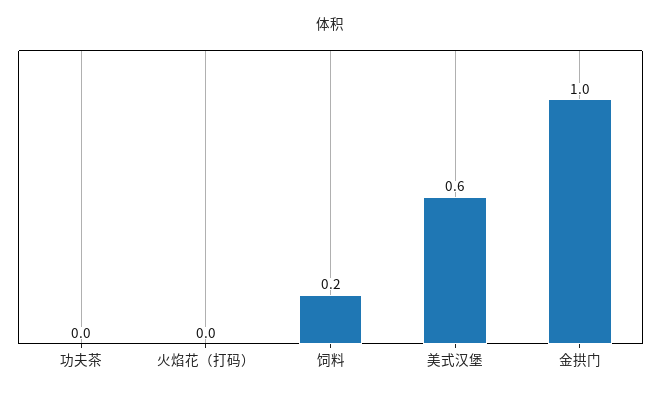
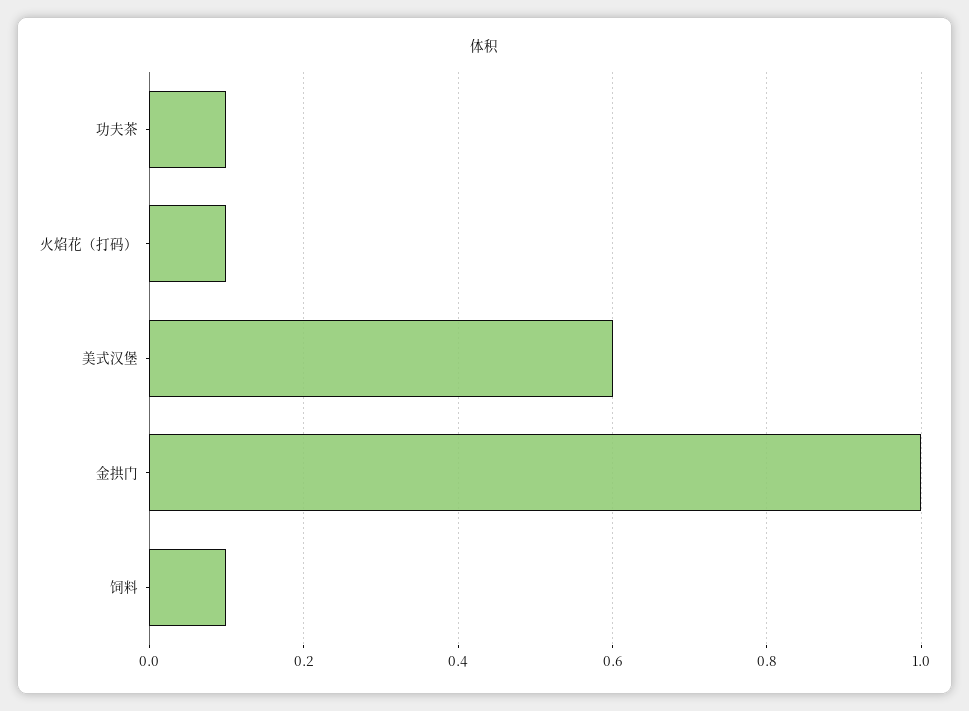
功夫茶: 0 -> 0.1
火焰花（打码）: 0 -> 0.1
饲料: 0.2 -> 0.1

